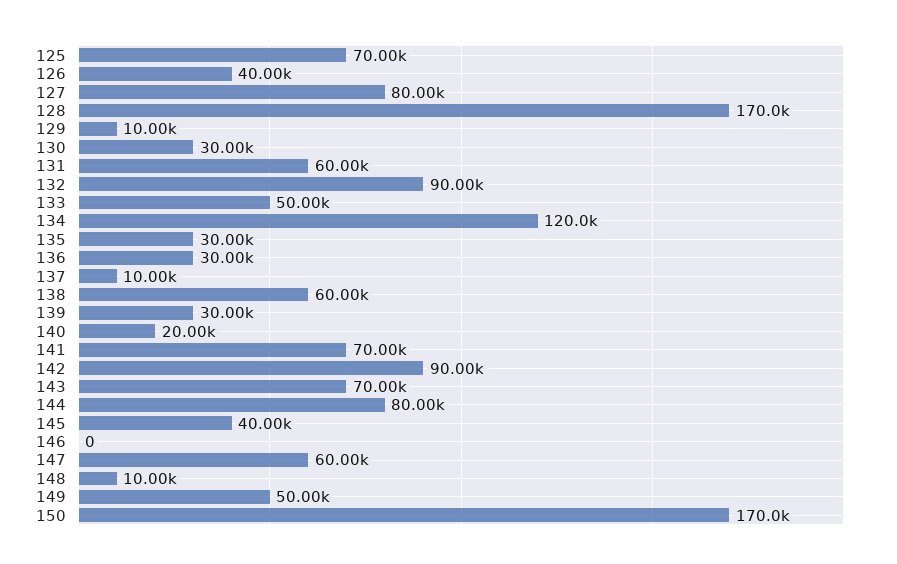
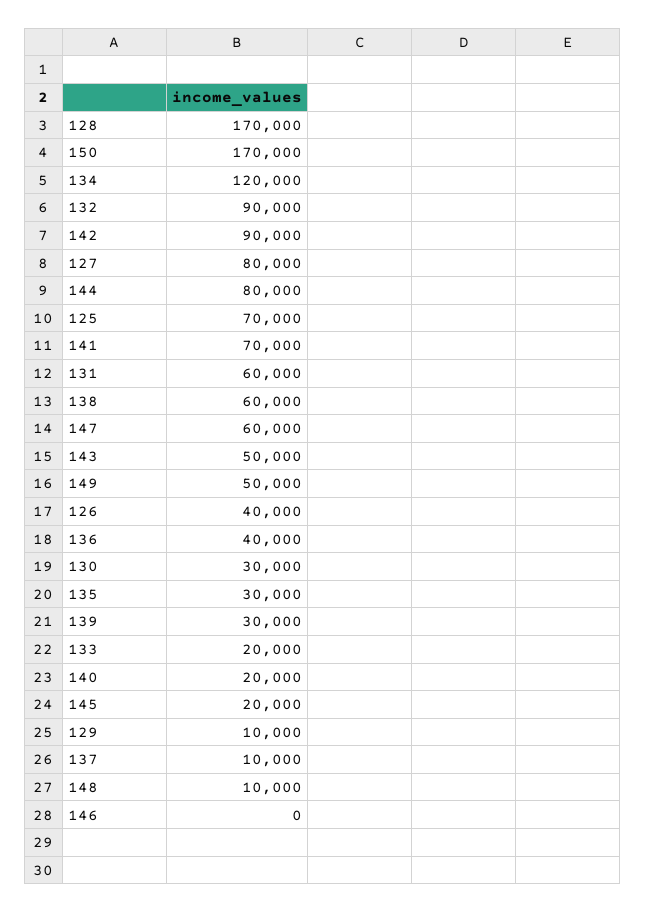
133: 50000 -> 20000
136: 30000 -> 40000
143: 70000 -> 50000
145: 40000 -> 20000

